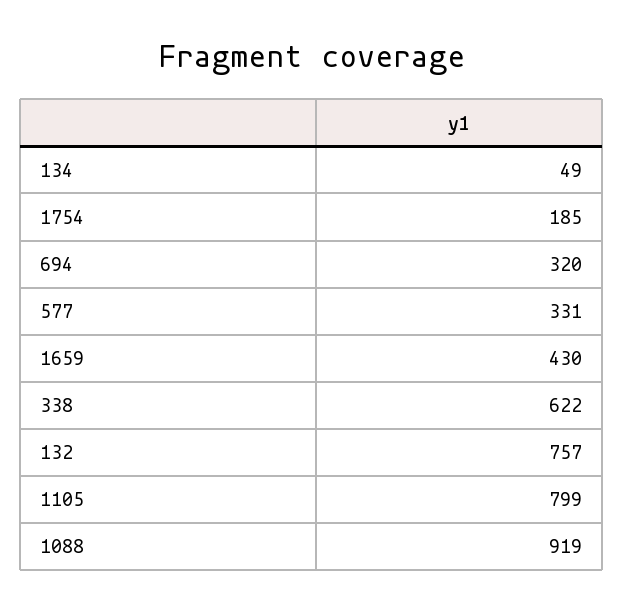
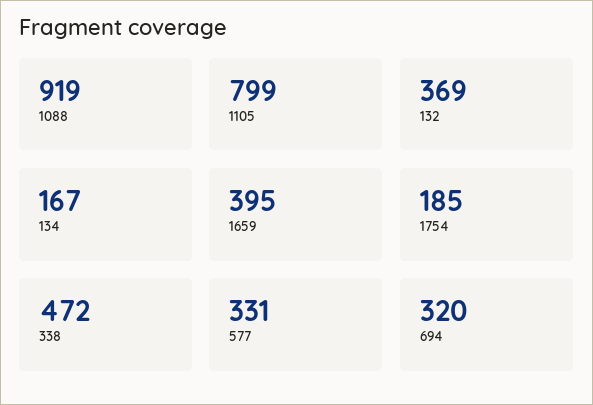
134: 49 -> 167
1659: 430 -> 395
338: 622 -> 472
132: 757 -> 369

